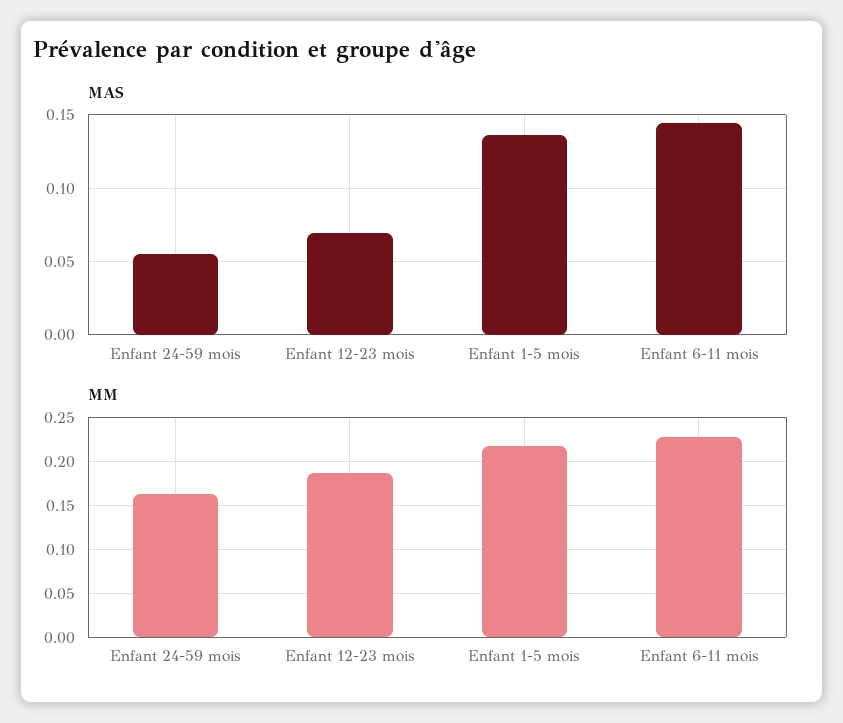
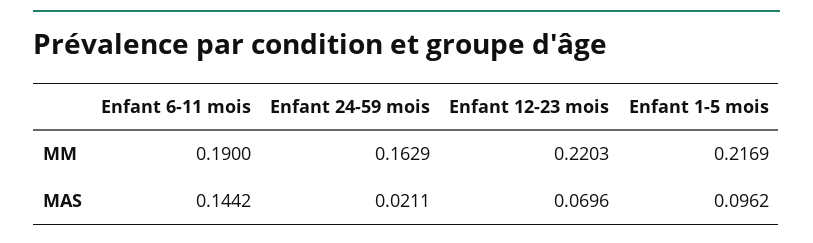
MAS, Enfant 24-59 mois: 0.055 -> 0.0211
MAS, Enfant 1-5 mois: 0.135 -> 0.0962
MM, Enfant 12-23 mois: 0.19 -> 0.2203
MM, Enfant 6-11 mois: 0.23 -> 0.19

